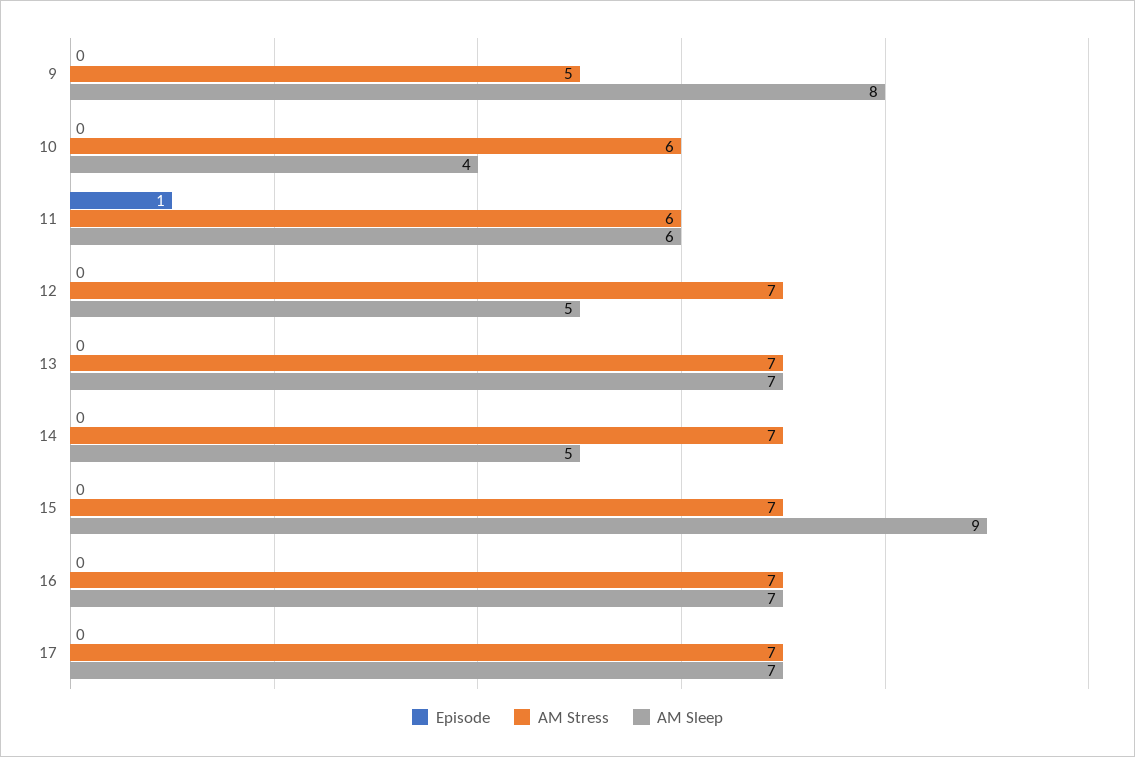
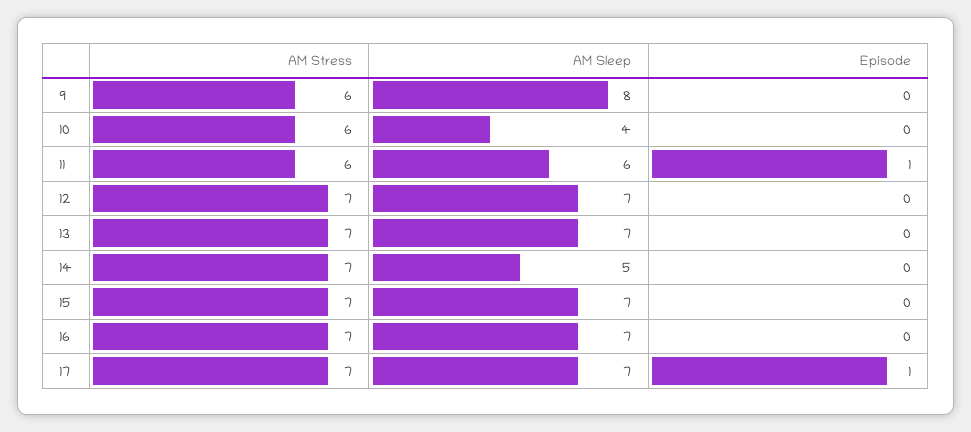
AM Stress, 9: 5 -> 6
AM Sleep, 12: 5 -> 7
AM Sleep, 15: 9 -> 7
Episode, 17: 0 -> 1

